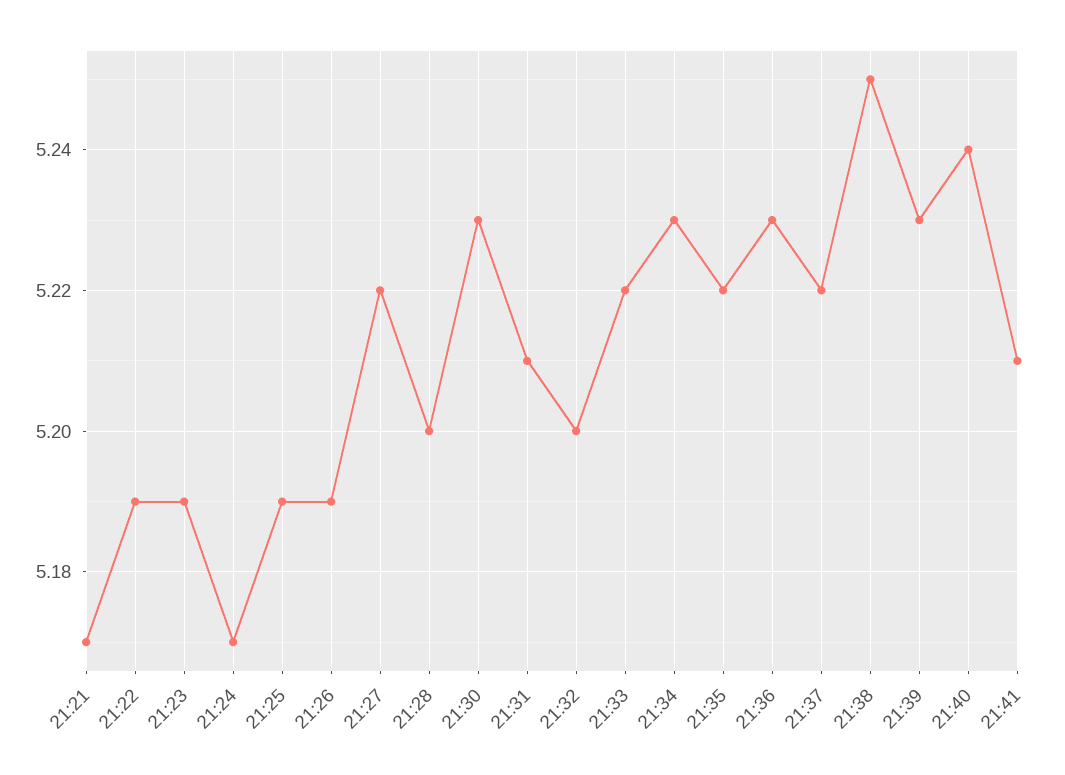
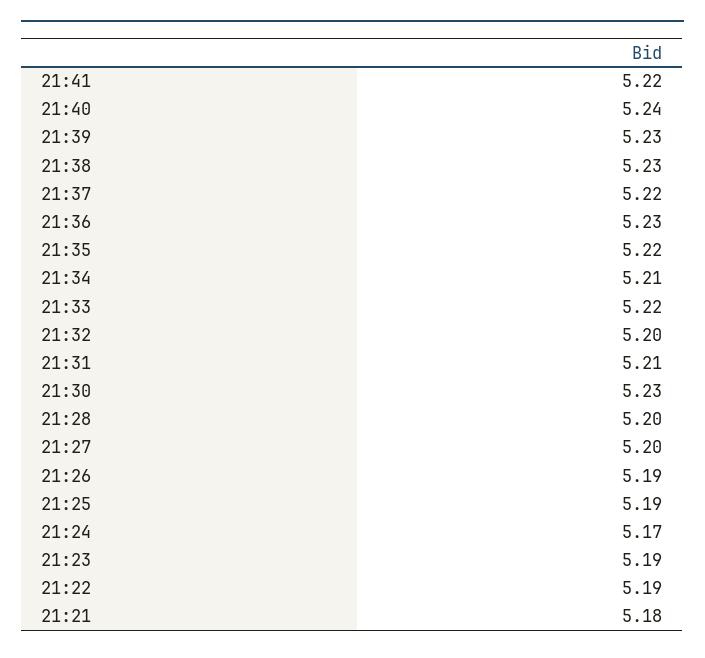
21:21: 5.17 -> 5.18
21:27: 5.22 -> 5.2
21:34: 5.23 -> 5.21
21:38: 5.25 -> 5.23
21:41: 5.21 -> 5.22

